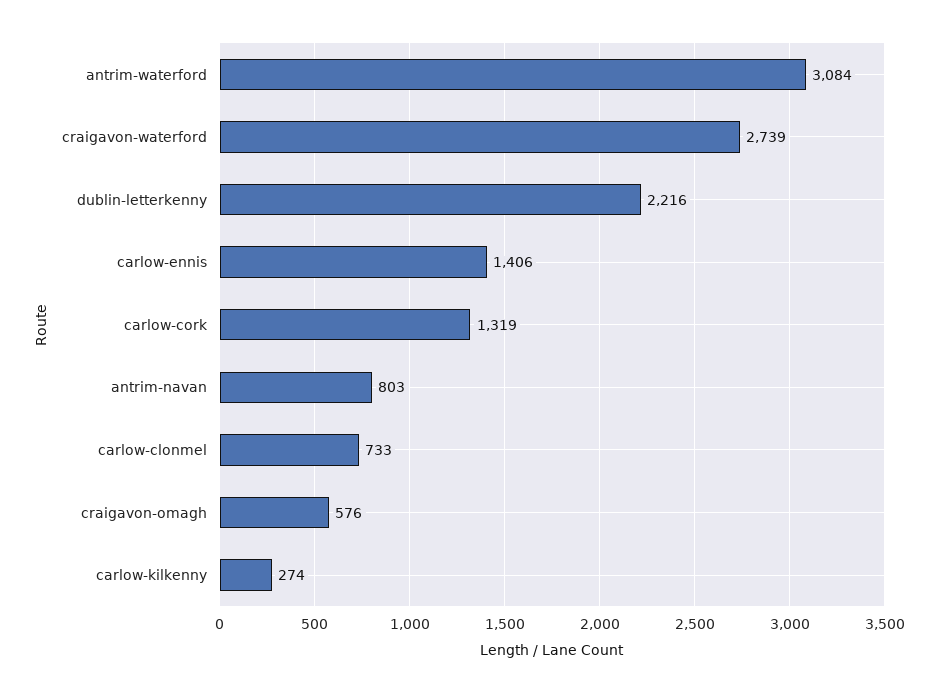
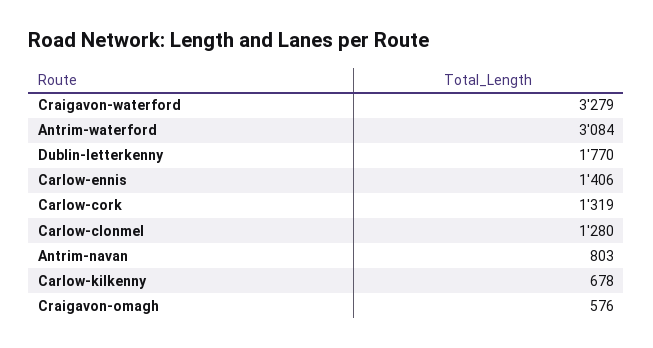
craigavon-waterford: 2739 -> 3279
dublin-letterkenny: 2216 -> 1770
carlow-clonmel: 733 -> 1280
carlow-kilkenny: 274 -> 678

